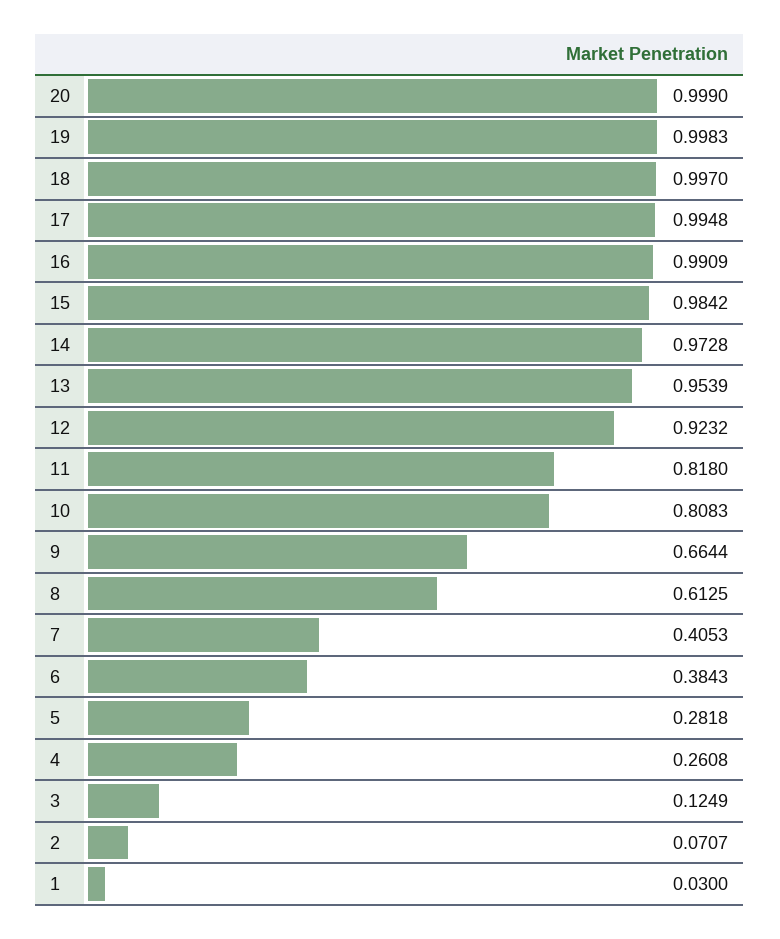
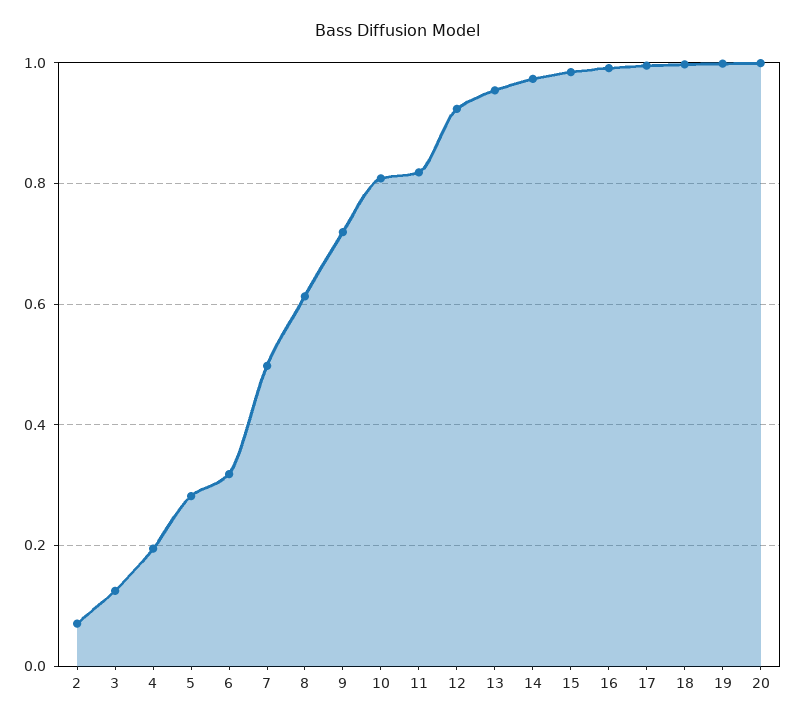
9: 0.6644 -> 0.72
7: 0.4053 -> 0.5
6: 0.3843 -> 0.32
4: 0.2608 -> 0.2
1: 0.03 -> none

